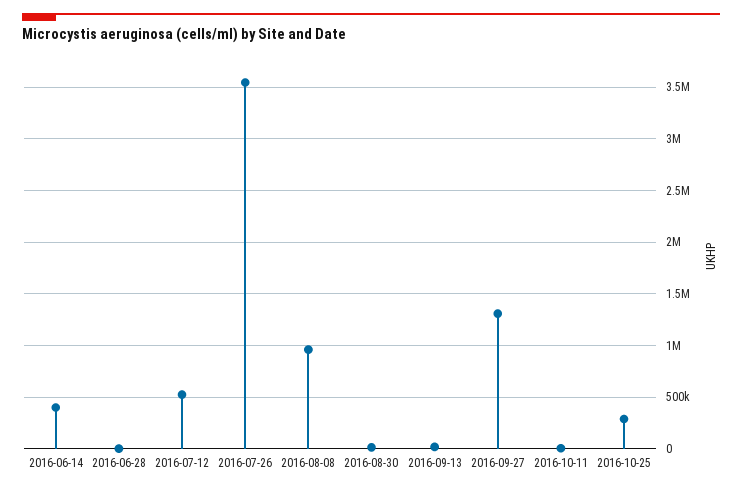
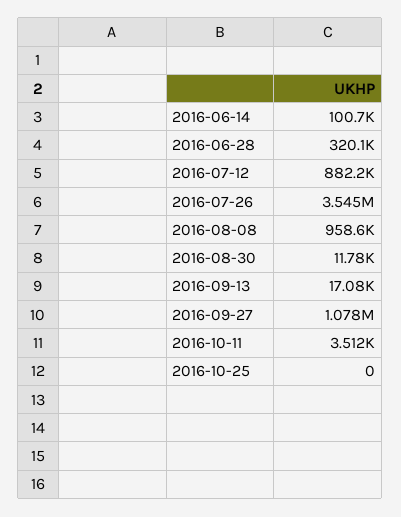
2016-06-14: 400000 -> 100700
2016-06-28: 0 -> 320100
2016-07-12: 500000 -> 882200
2016-09-27: 1300000 -> 1078000
2016-10-25: 300000 -> 0

